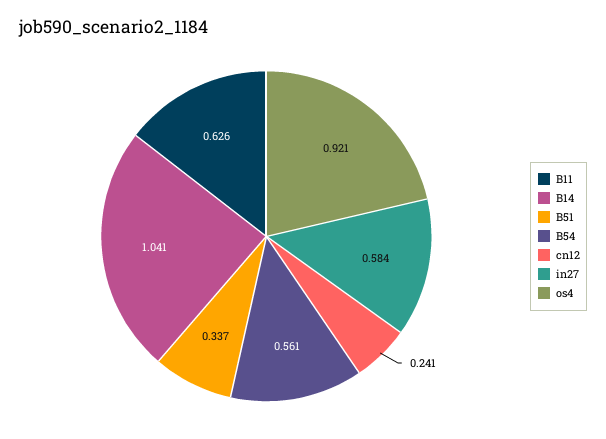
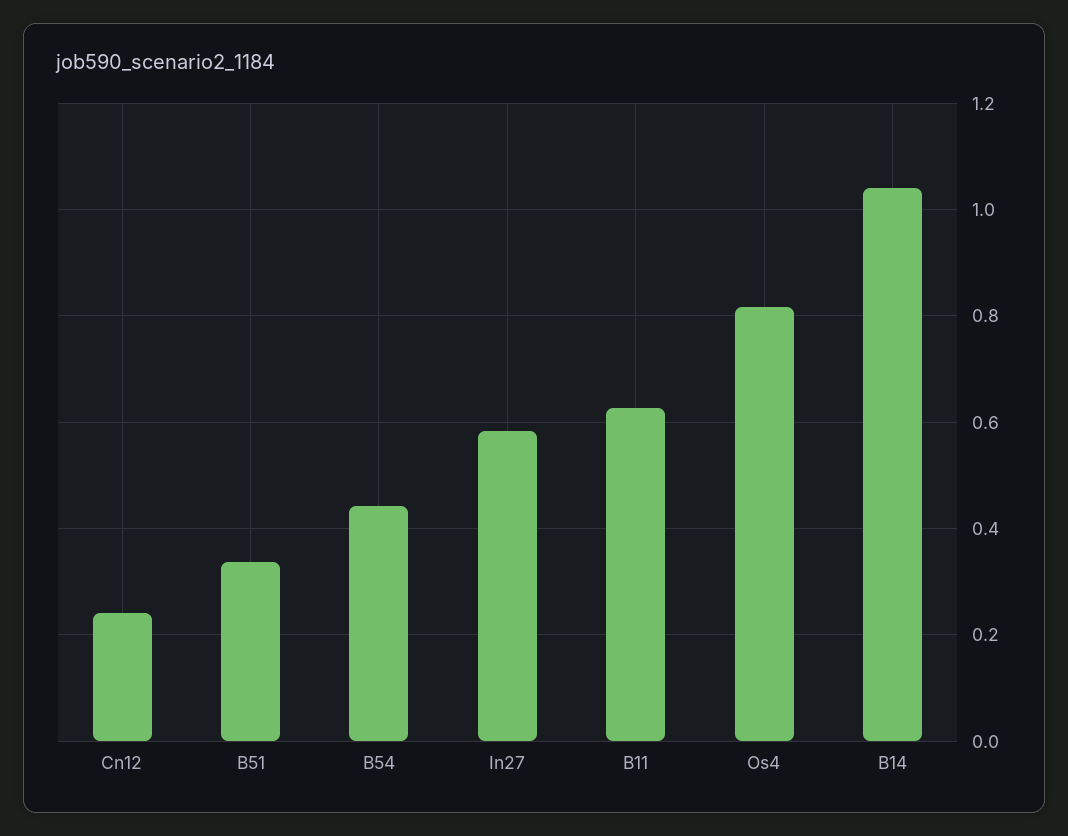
B54: 0.561 -> 0.44
os4: 0.921 -> 0.82

